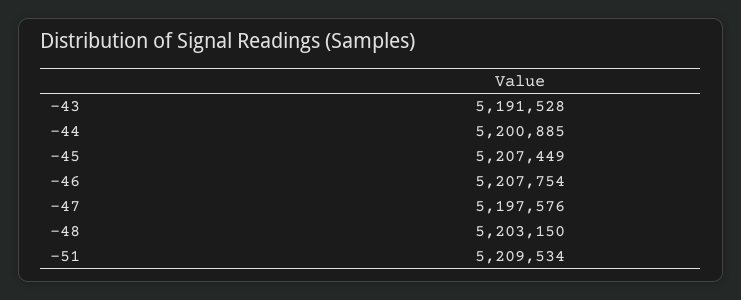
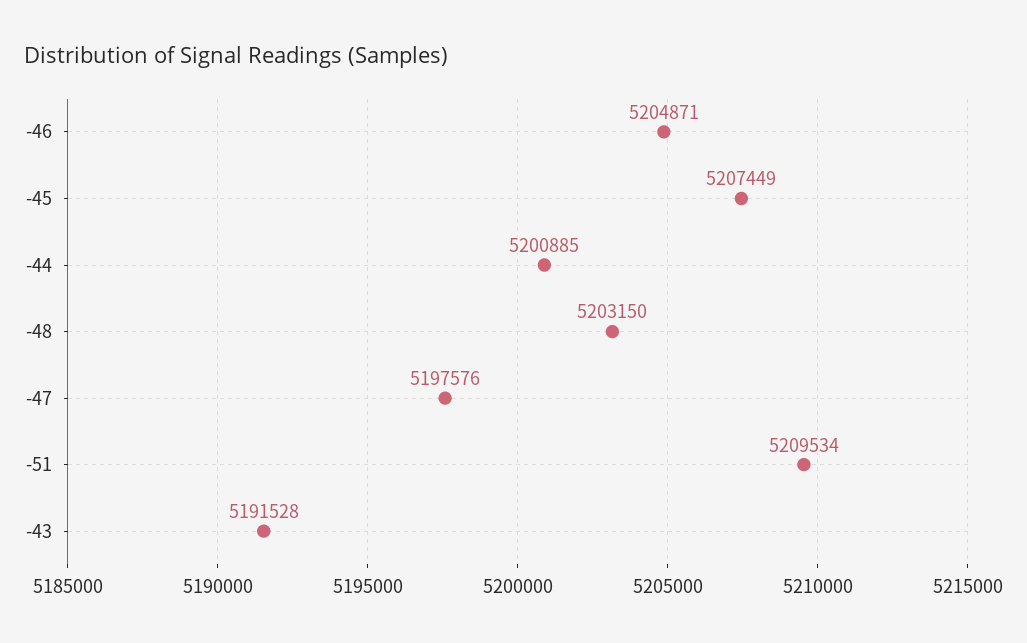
-46: 5207754 -> 5204871

